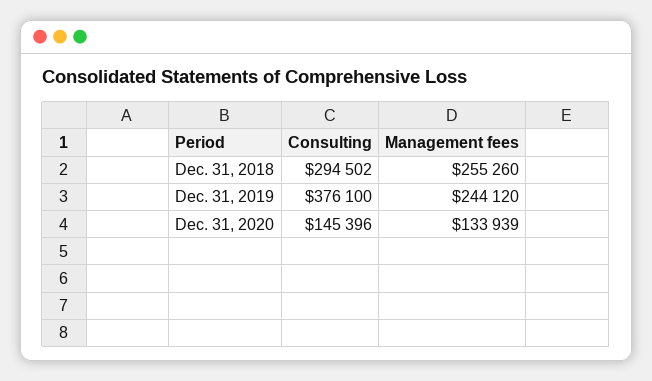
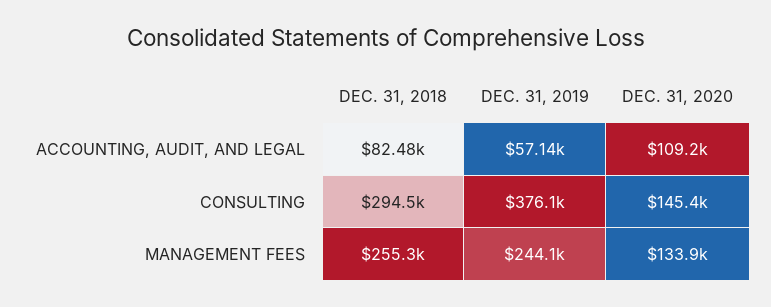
ACCOUNTING, AUDIT, AND LEGAL, Dec. 31, 2018: none -> 82480
ACCOUNTING, AUDIT, AND LEGAL, Dec. 31, 2019: none -> 57140
ACCOUNTING, AUDIT, AND LEGAL, Dec. 31, 2020: none -> 109200

